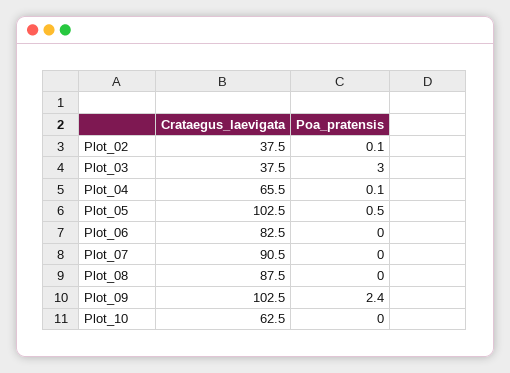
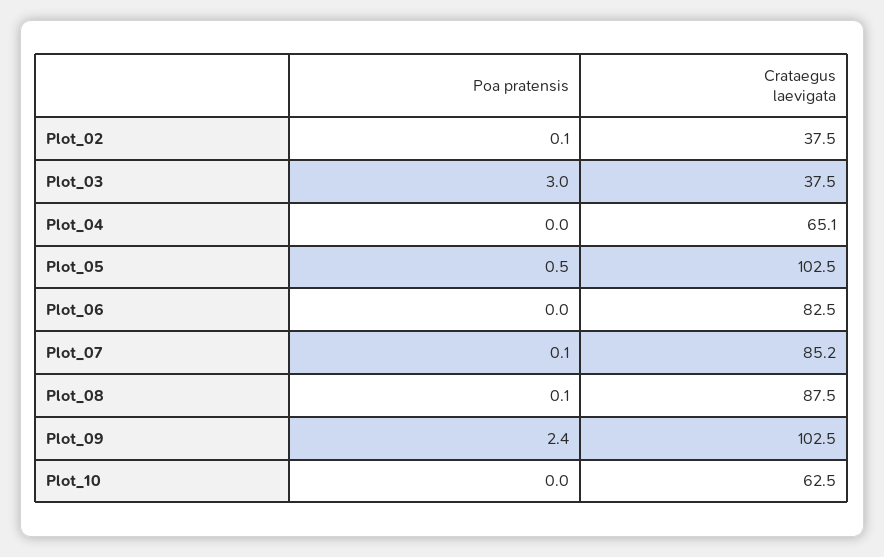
Crataegus_laevigata, Plot_04: 65.5 -> 65.1
Poa_pratensis, Plot_04: 0.1 -> 0
Crataegus_laevigata, Plot_07: 90.5 -> 85.2
Poa_pratensis, Plot_07: 0 -> 0.1
Poa_pratensis, Plot_08: 0 -> 0.1

